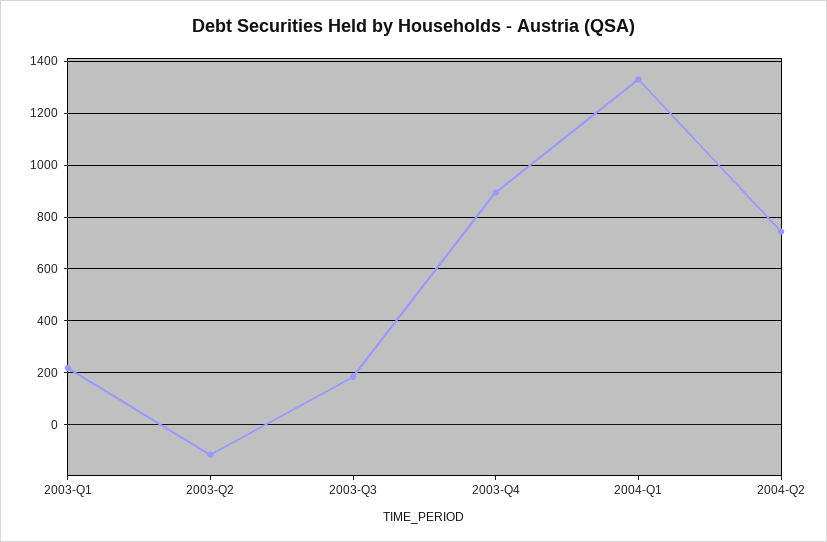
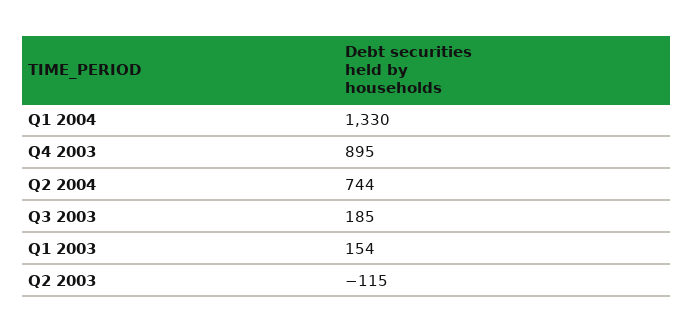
2003-Q1: 225 -> 154

